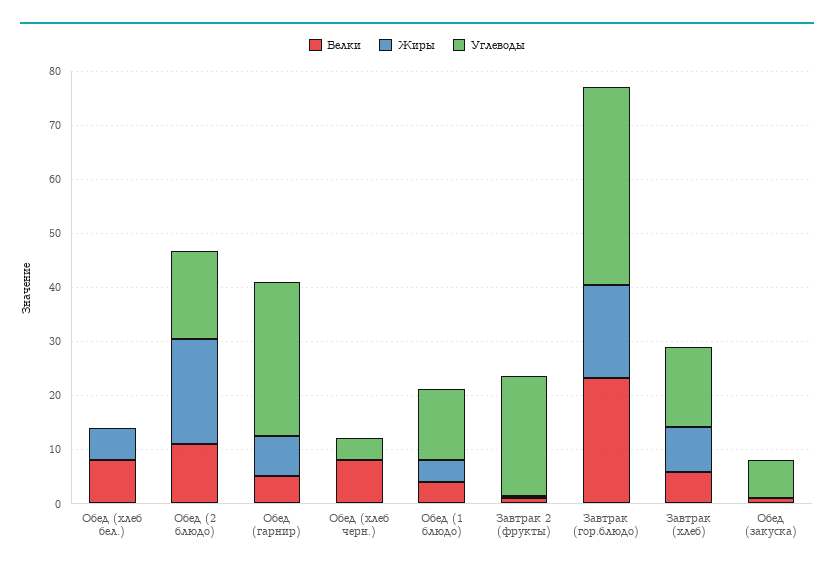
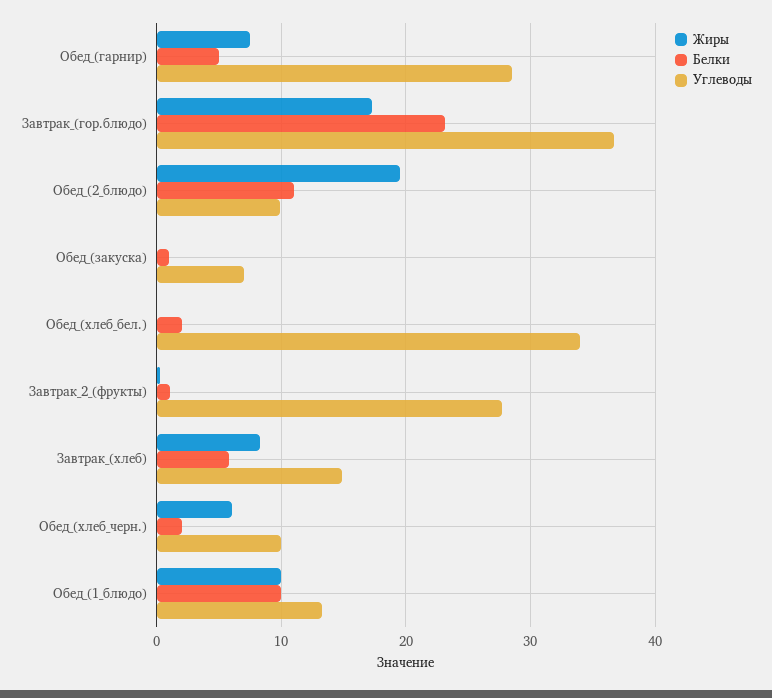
Белки, Обед (хлеб бел.): 8 -> 2
Жиры, Обед (хлеб бел.): 6 -> 0
Углеводы, Обед (хлеб бел.): 0 -> 34
Углеводы, Обед (2 блюдо): 16 -> 10
Белки, Обед (хлеб черн.): 8 -> 2
Жиры, Обед (хлеб черн.): 0 -> 6
Углеводы, Обед (хлеб черн.): 4 -> 10
Белки, Обед (1 блюдо): 4 -> 10
Жиры, Обед (1 блюдо): 4 -> 10
Углеводы, Завтрак 2 (фрукты): 22 -> 28

